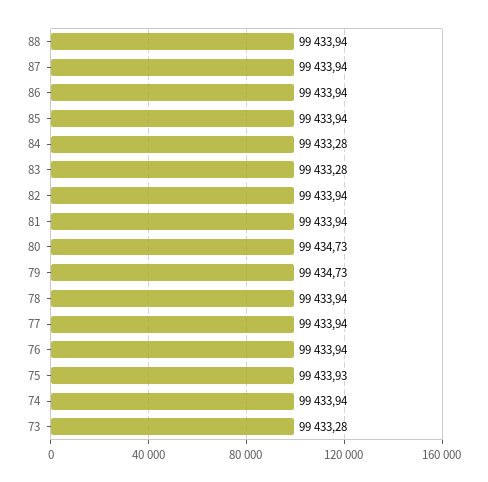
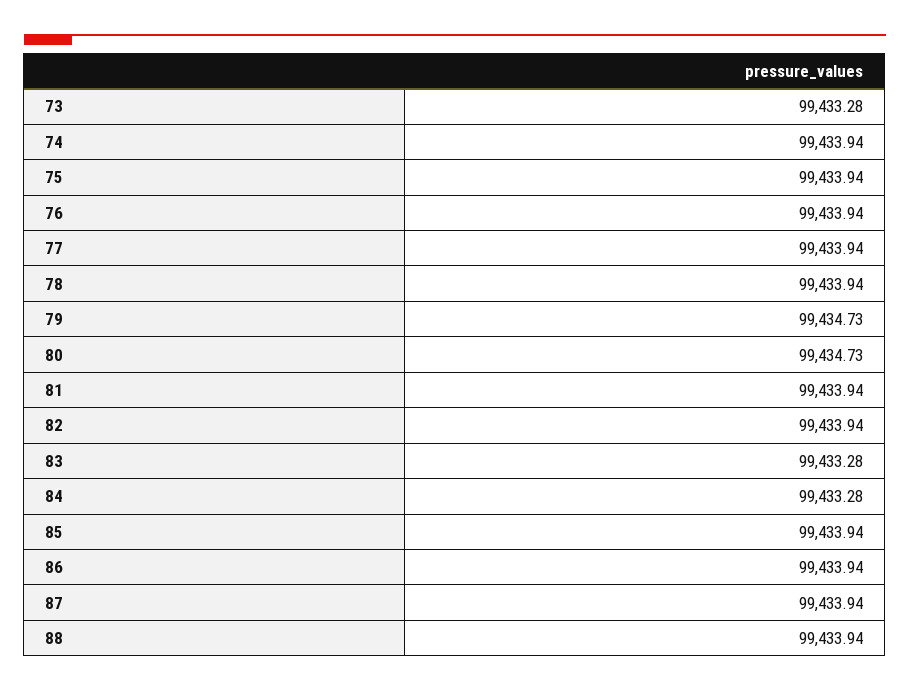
75: 99433.93 -> 99433.94

